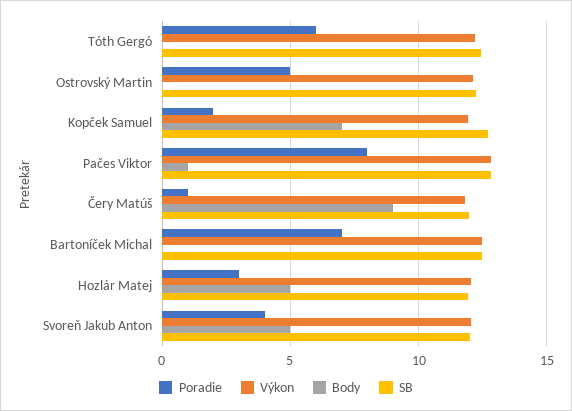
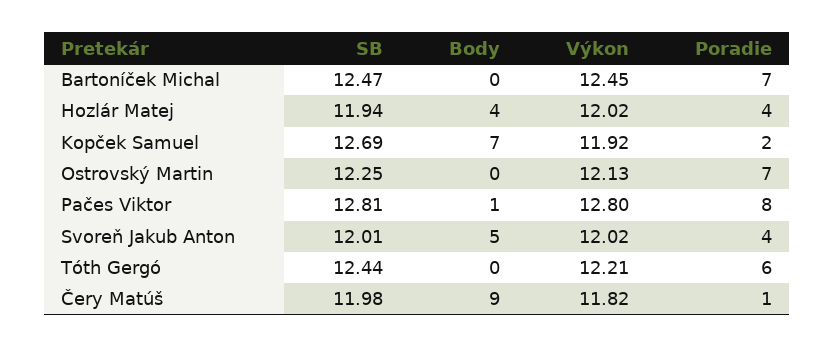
Poradie, Ostrovský Martin: 5 -> 7
Poradie, Hozlár Matej: 3 -> 4
Body, Hozlár Matej: 5 -> 4

